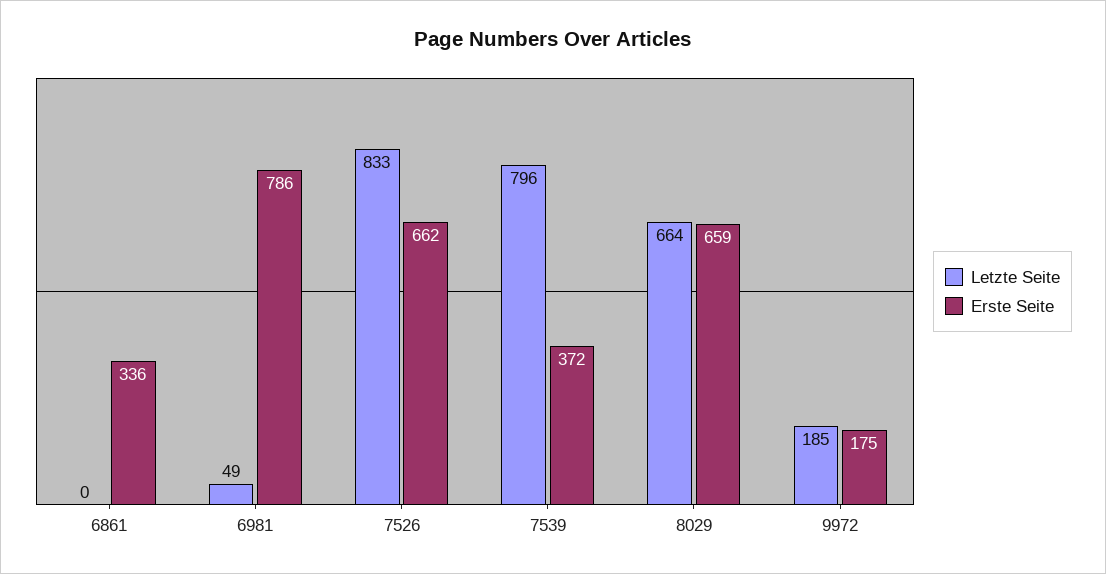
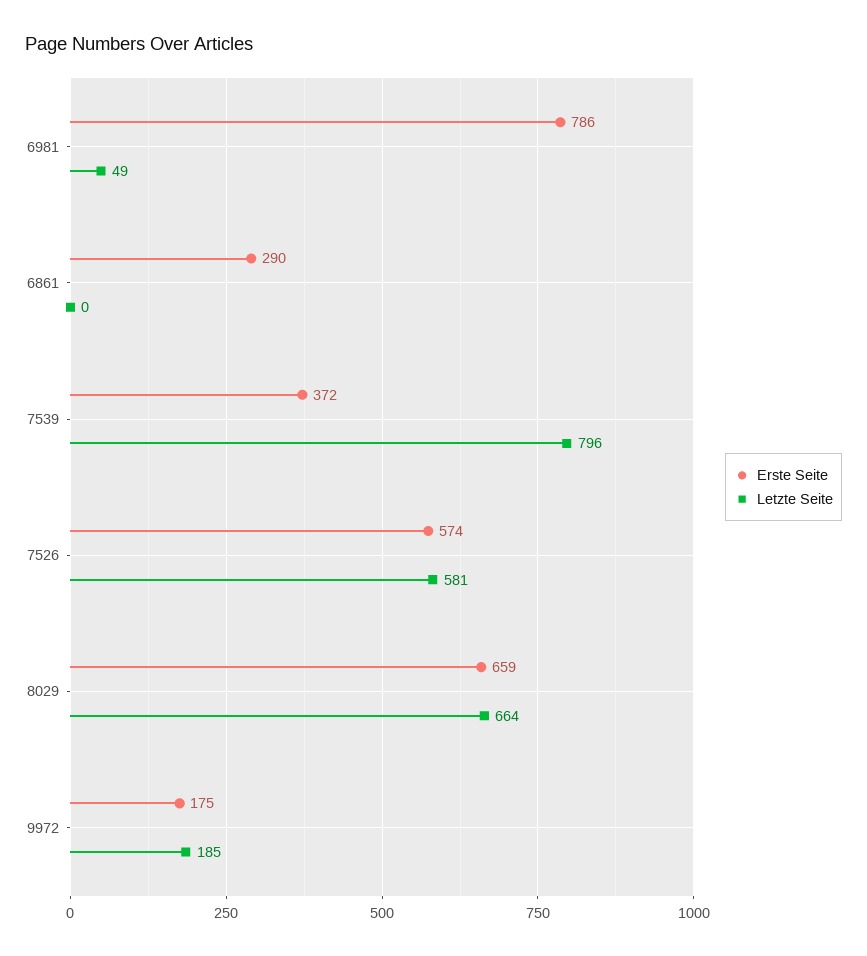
Erste Seite, 6861: 336 -> 290
Letzte Seite, 7526: 833 -> 581
Erste Seite, 7526: 662 -> 574

